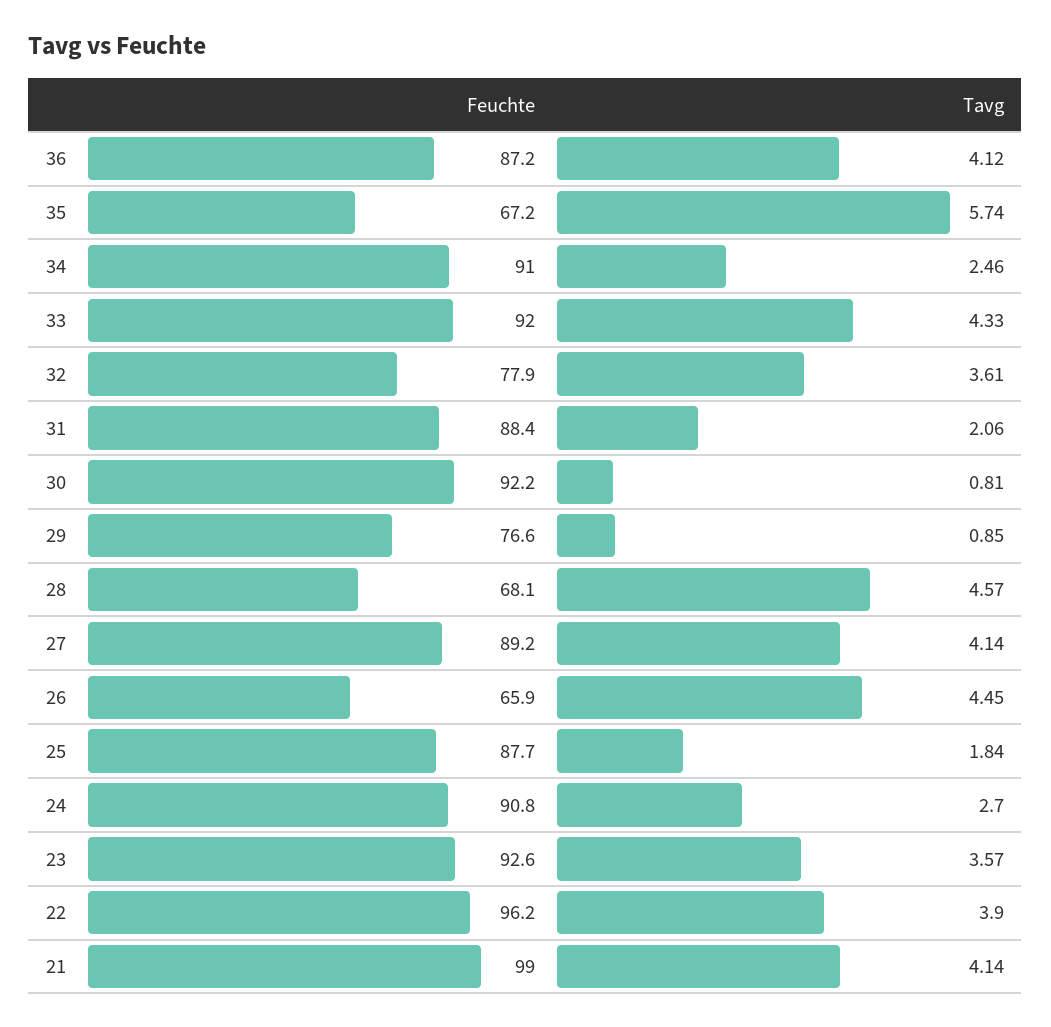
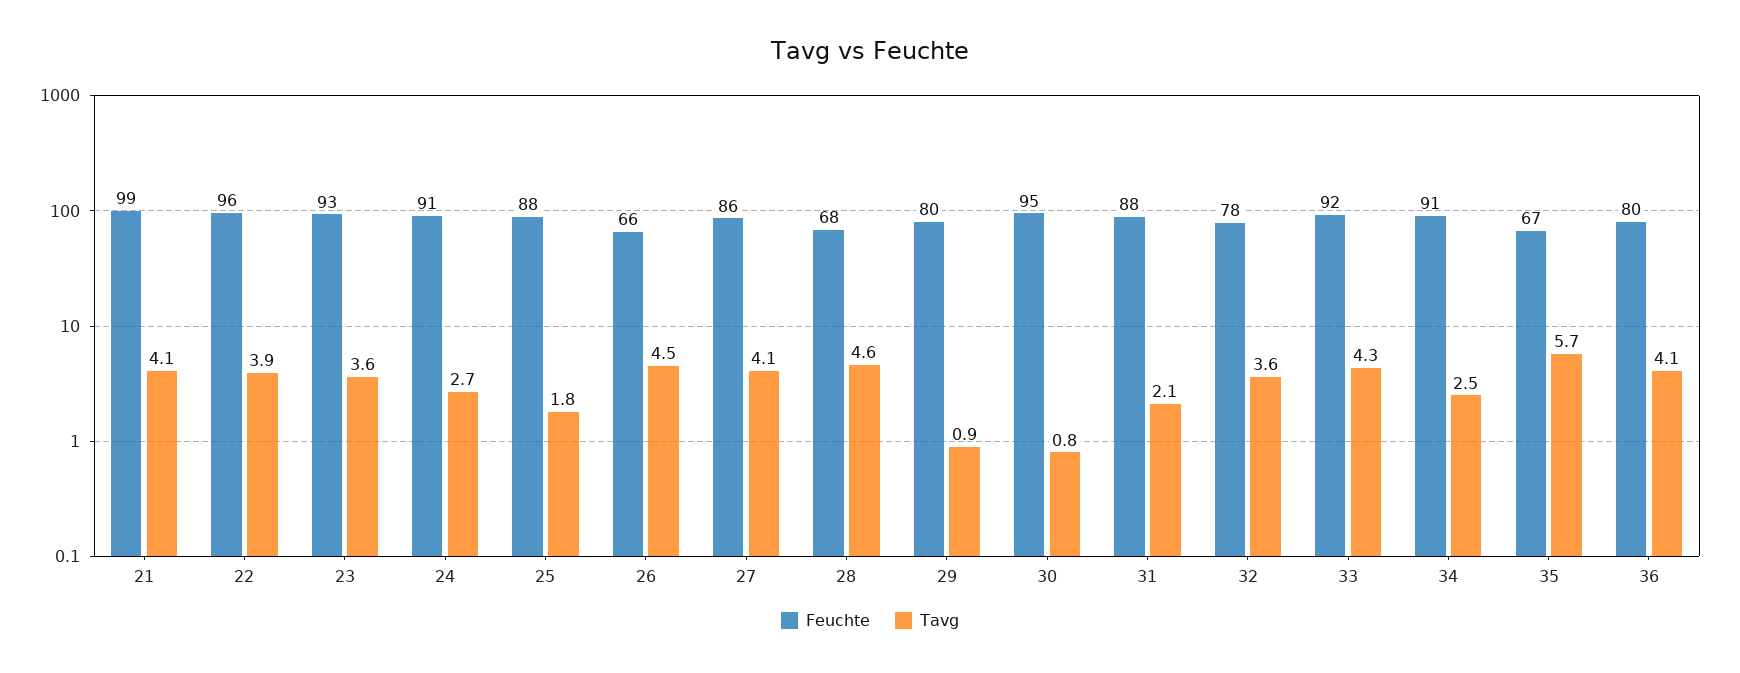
Feuchte, 36: 87.2 -> 80
Feuchte, 30: 92.2 -> 95
Feuchte, 29: 76.6 -> 80
Feuchte, 27: 89.2 -> 86

